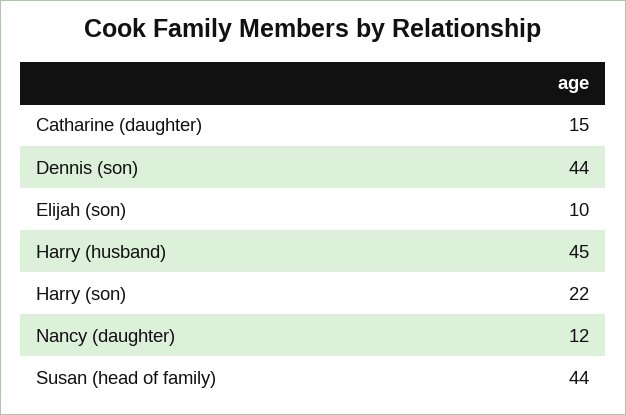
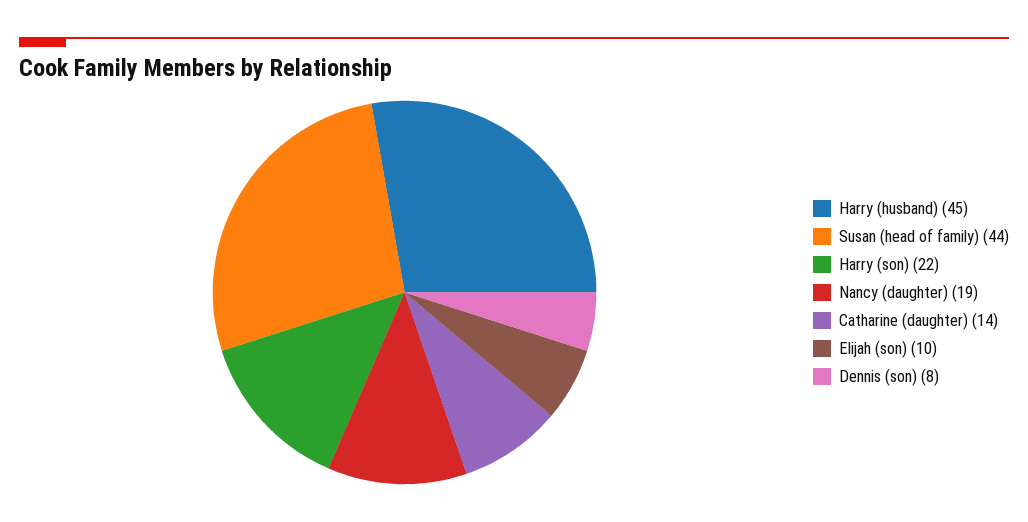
Catharine (daughter): 15 -> 14
Dennis (son): 44 -> 8
Nancy (daughter): 12 -> 19

